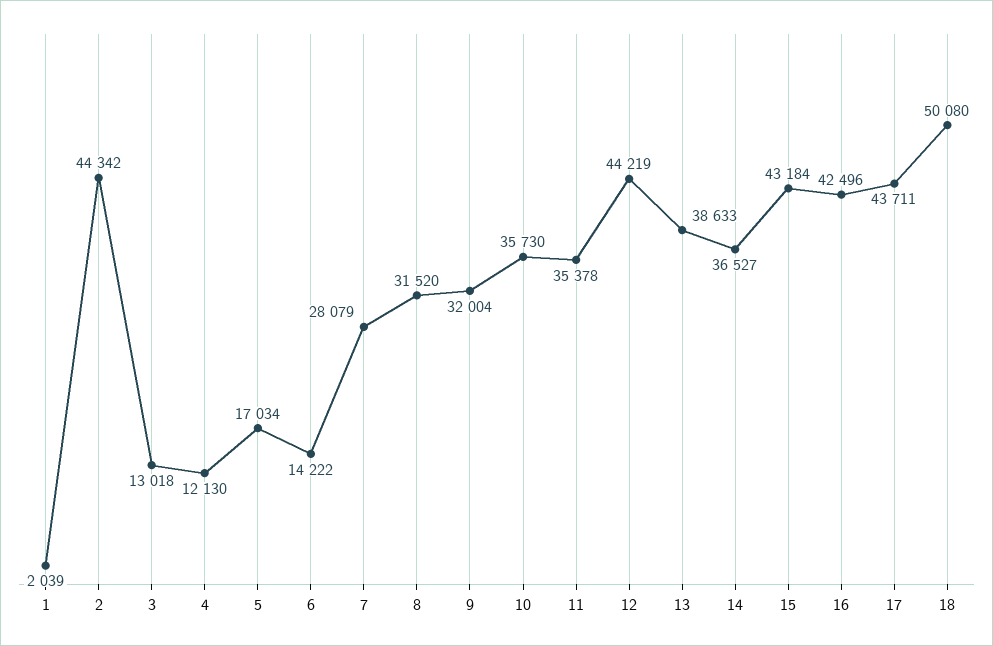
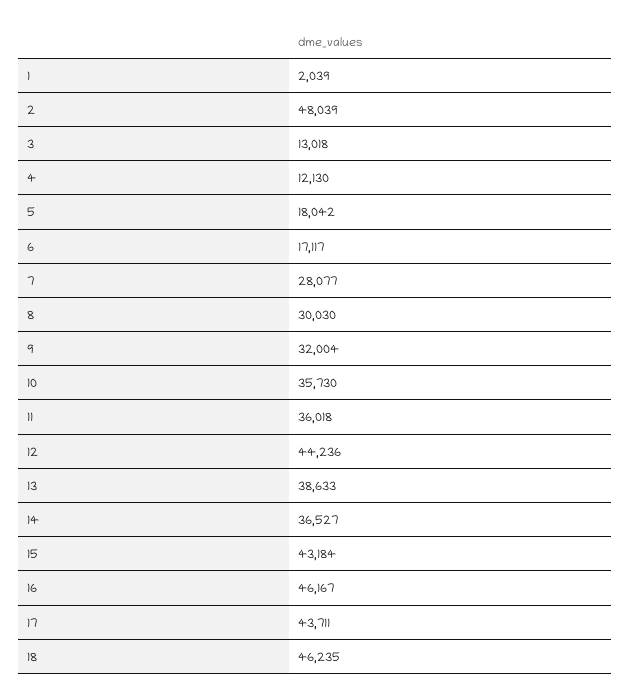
2: 44342 -> 48039
5: 17034 -> 18042
6: 14222 -> 17117
7: 28079 -> 28077
8: 31520 -> 30030
11: 35378 -> 36018
12: 44219 -> 44236
16: 42496 -> 46167
18: 50080 -> 46235

